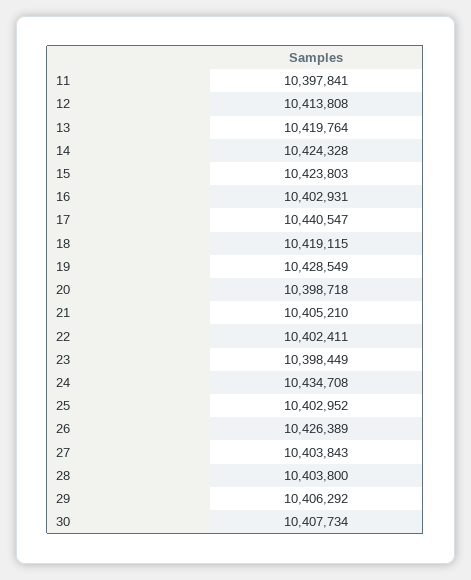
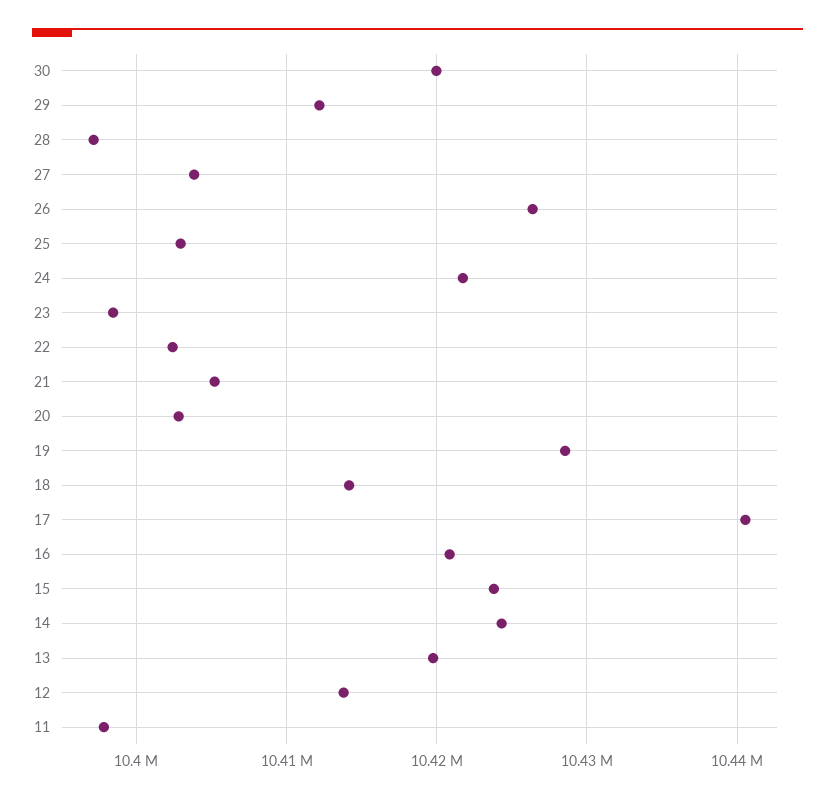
16: 10402931 -> 10421000
18: 10419115 -> 10414000
20: 10398718 -> 10403000
24: 10434708 -> 10422000
28: 10403800 -> 10397000
29: 10406292 -> 10412000
30: 10407734 -> 10420000

